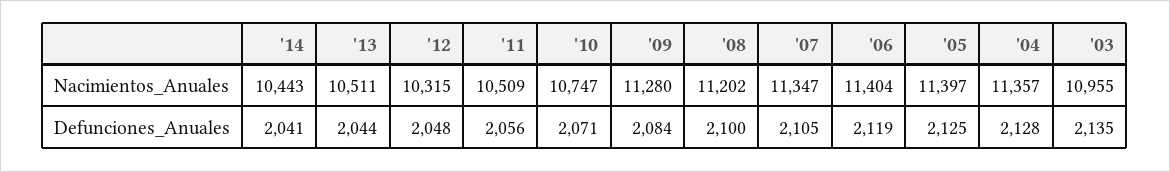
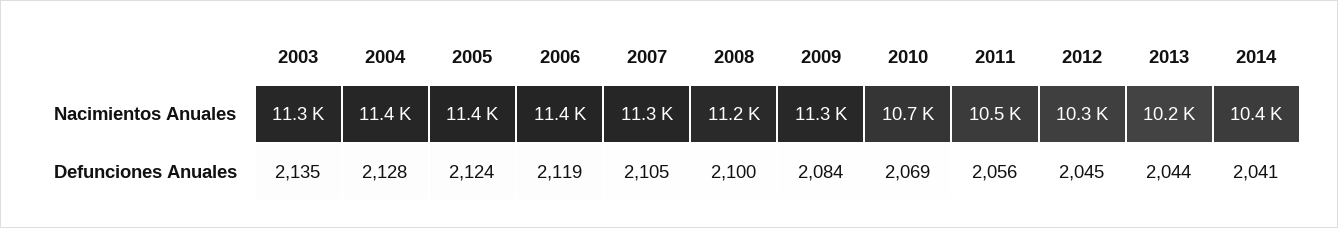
'13, Nacimientos_Anuales: 10511 -> 10200
'03, Nacimientos_Anuales: 10955 -> 11300
'12, Defunciones_Anuales: 2048 -> 2045
'10, Defunciones_Anuales: 2071 -> 2069
'05, Defunciones_Anuales: 2125 -> 2124

